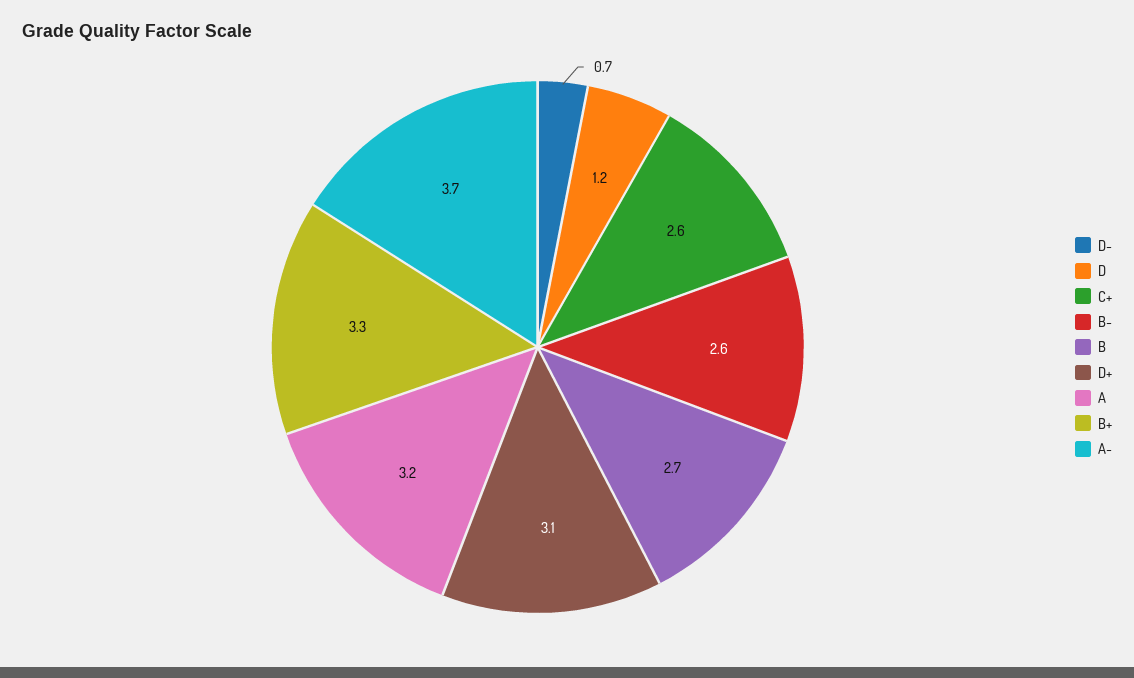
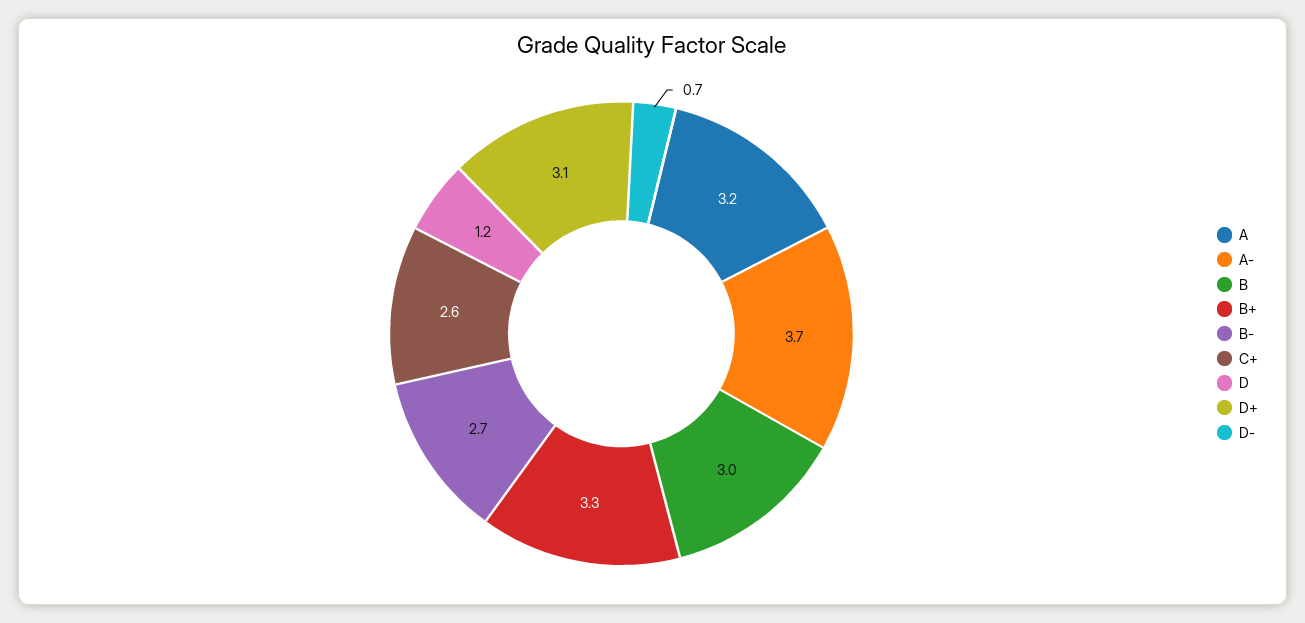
B-: 2.6 -> 2.7
B: 2.7 -> 3

